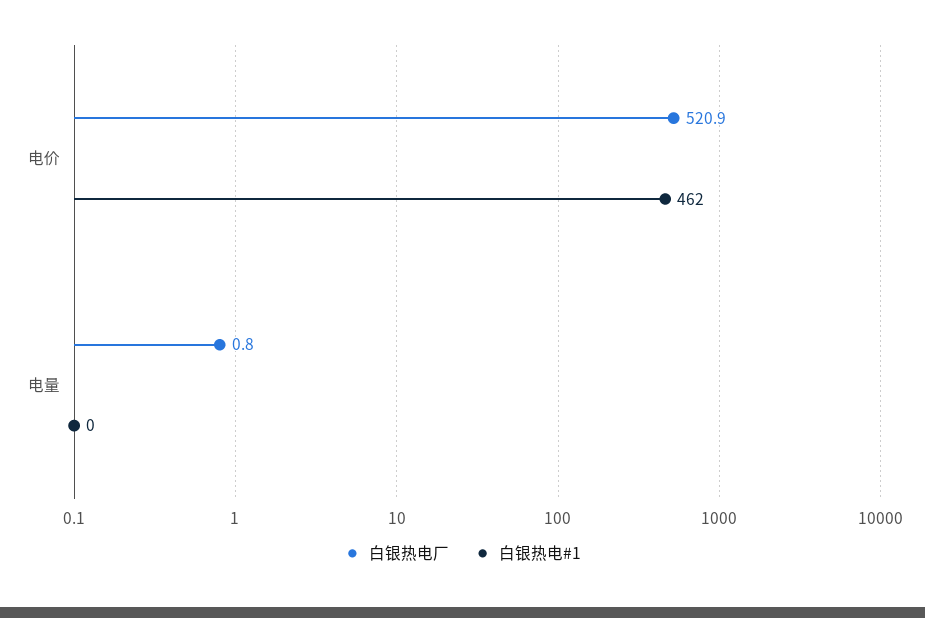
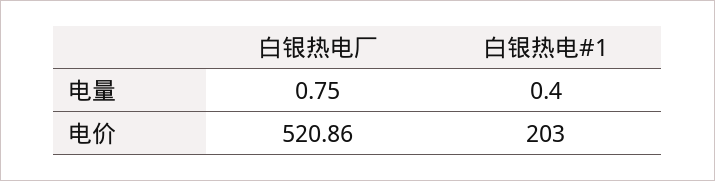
白银热电#1, 电价: 462 -> 203

